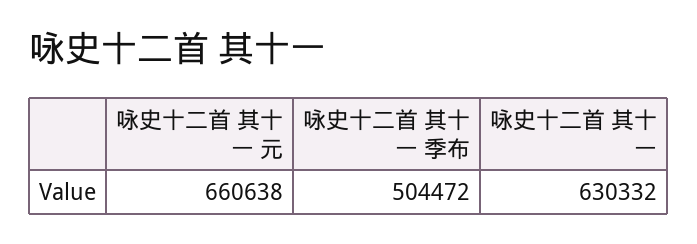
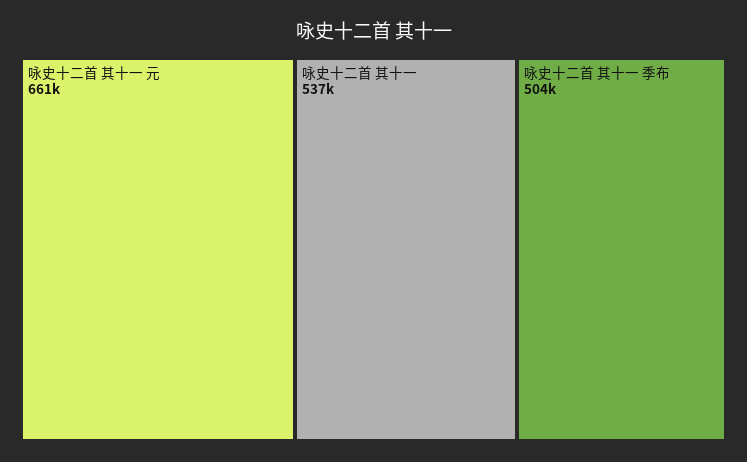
咏史十二首 其十一: 630332 -> 537000

